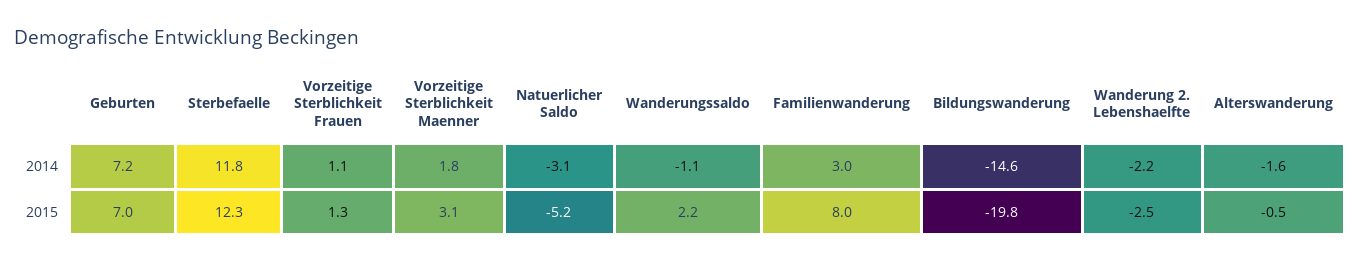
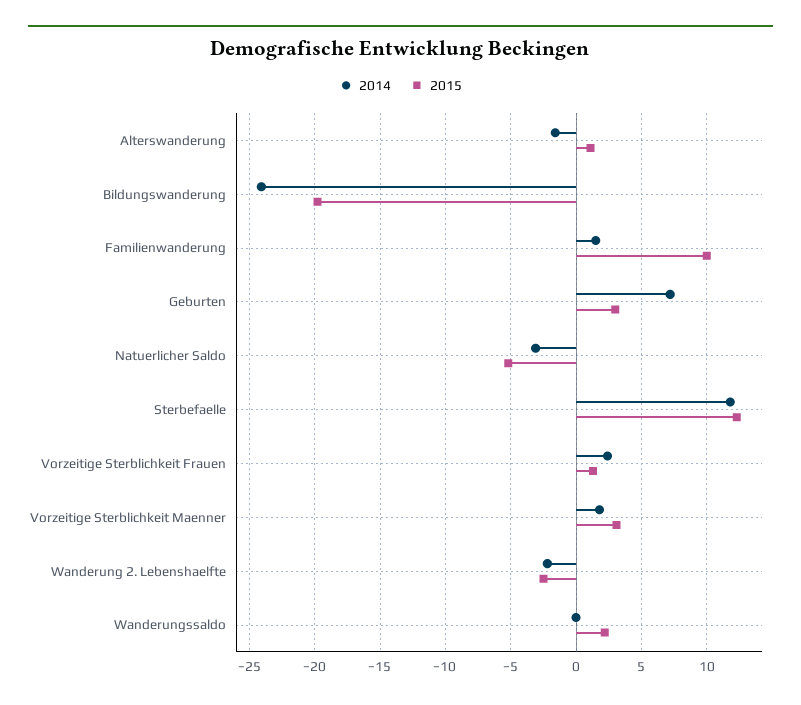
2014, Vorzeitige Sterblichkeit Frauen: 1.1 -> 2.5
2014, Wanderungssaldo: -1.1 -> 0
2014, Familienwanderung: 3 -> 1.5
2014, Bildungswanderung: -14.6 -> -24
2015, Geburten: 7 -> 3
2015, Familienwanderung: 8 -> 10
2015, Alterswanderung: -0.5 -> 1

